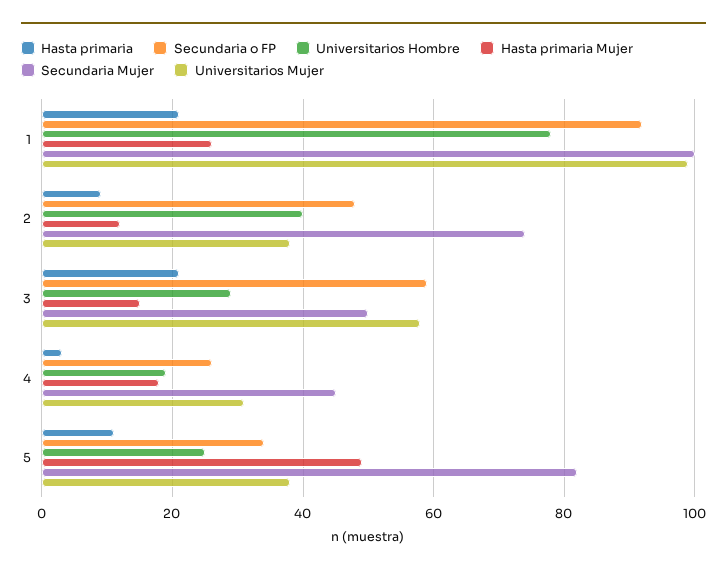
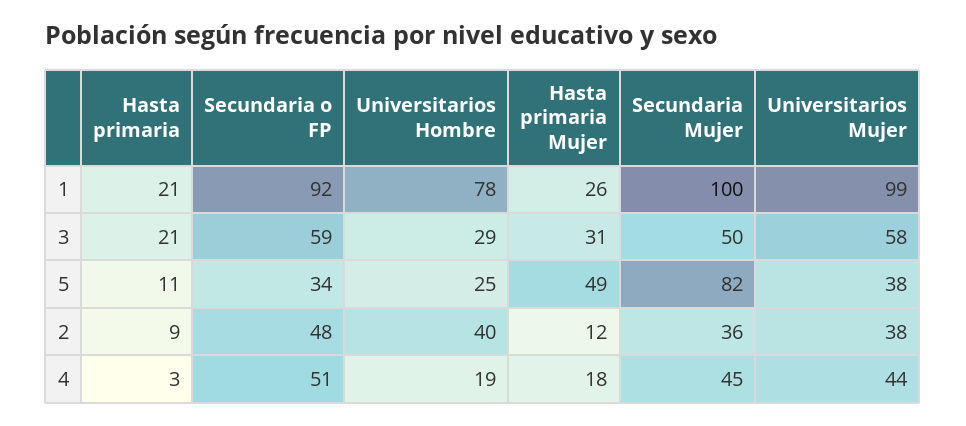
Secundaria Mujer, 2: 75 -> 36
Hasta primaria Mujer, 3: 15 -> 31
Secundaria o FP, 4: 25 -> 51
Universitarios Mujer, 4: 30 -> 44

